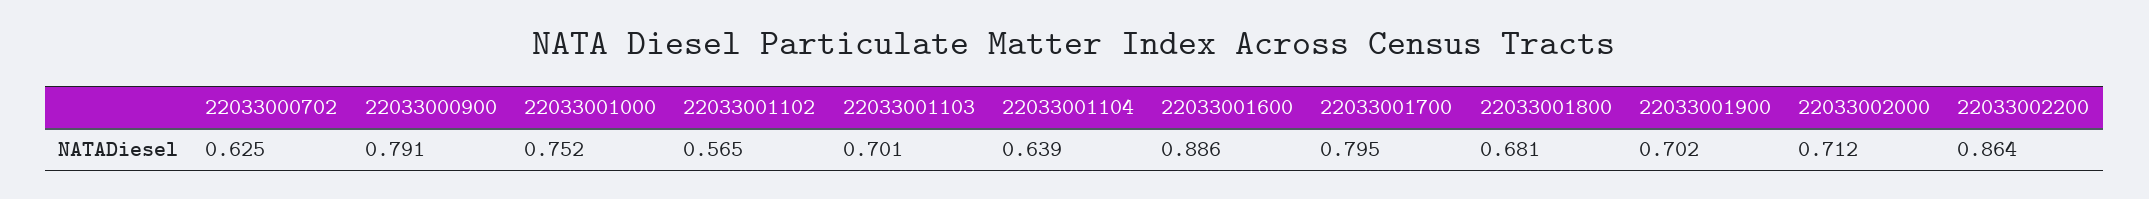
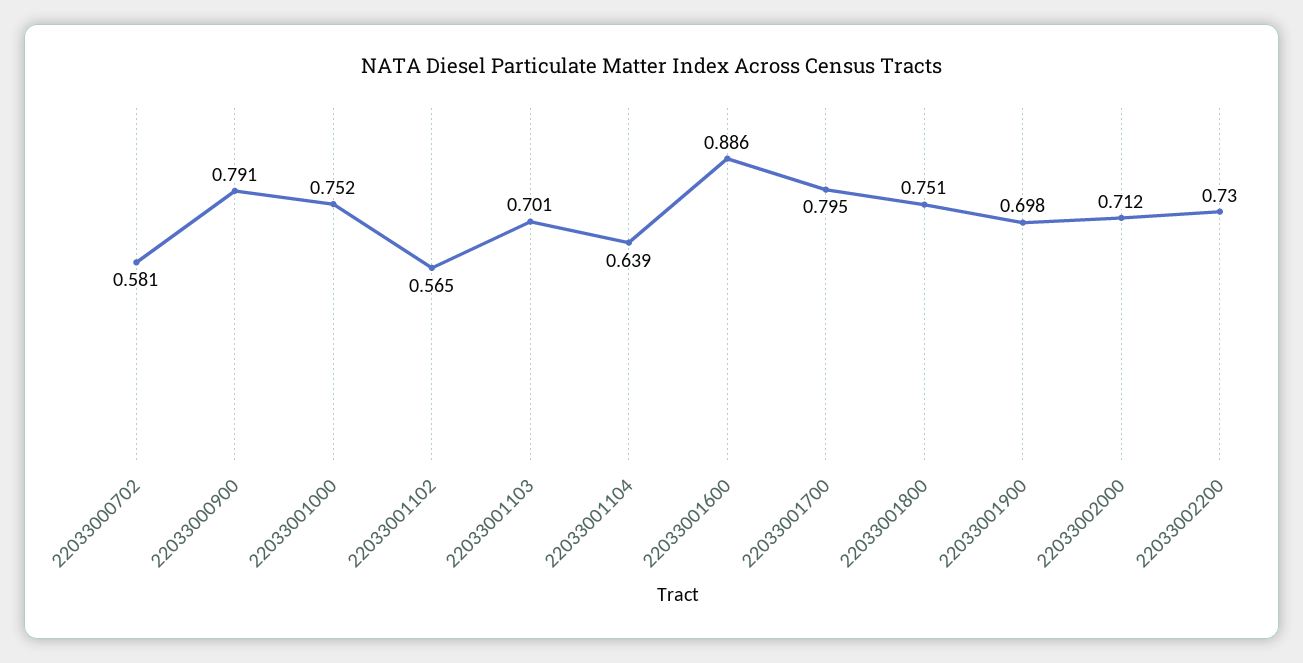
22033000702: 0.625 -> 0.581
22033001800: 0.681 -> 0.751
22033001900: 0.702 -> 0.698
22033002200: 0.864 -> 0.73

